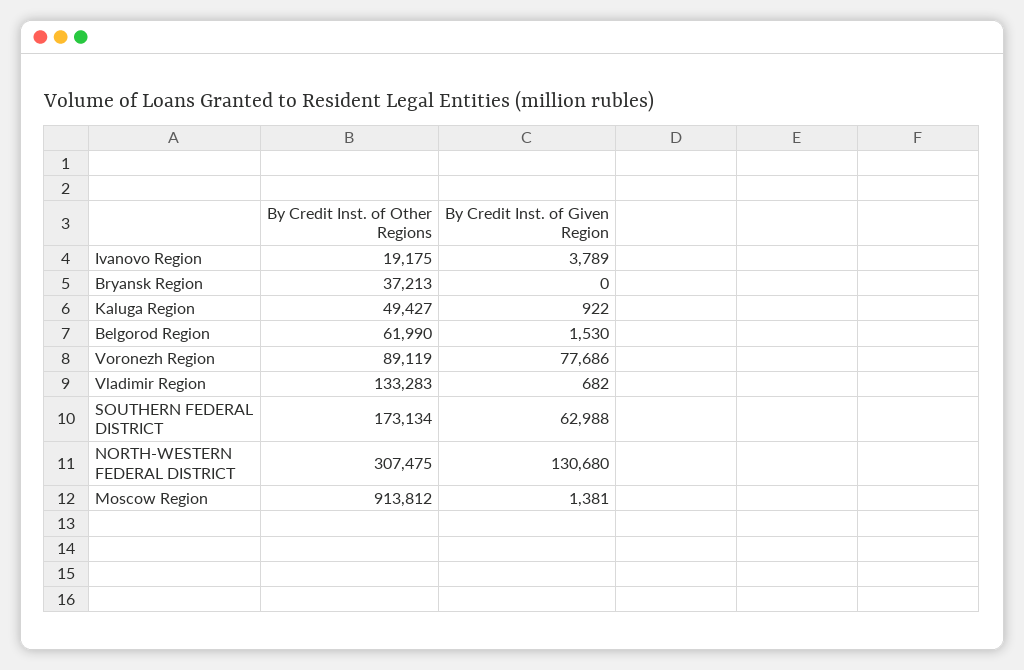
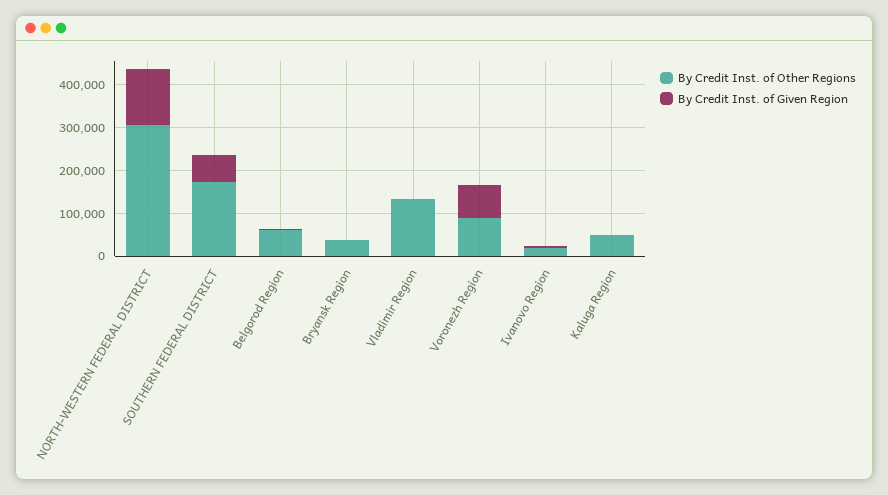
By Credit Inst. of Other Regions, Moscow Region: 913812 -> none
By Credit Inst. of Given Region, Moscow Region: 1381 -> none

